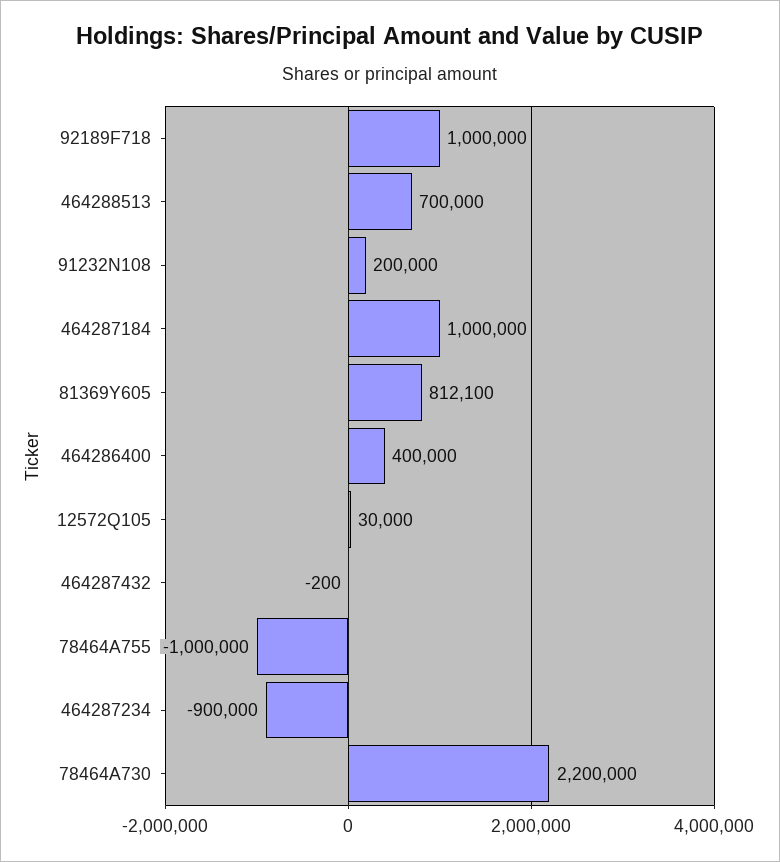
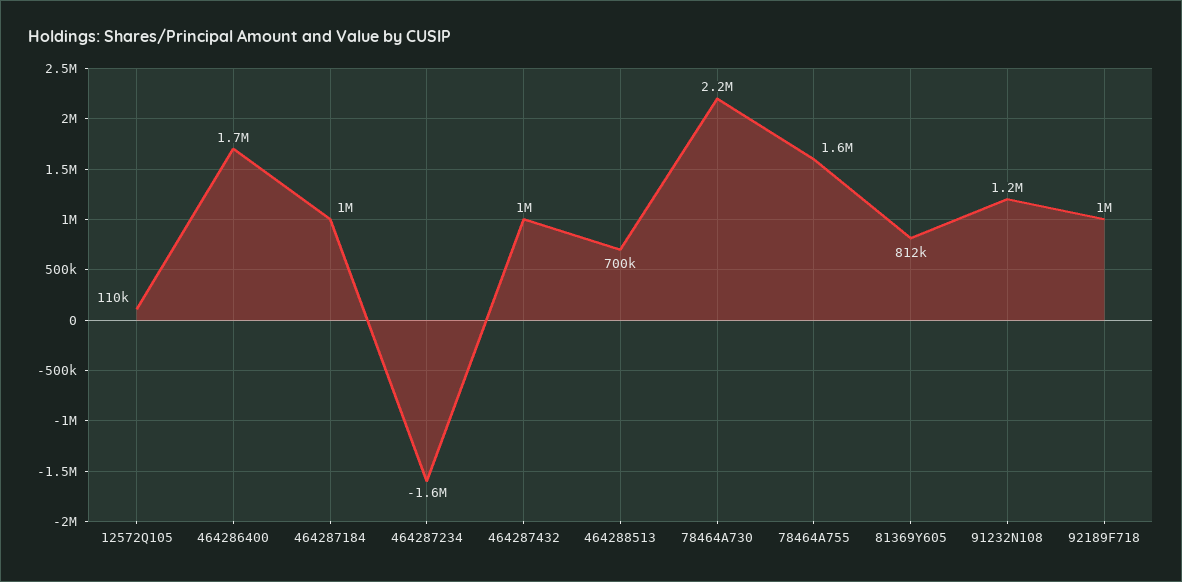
91232N108: 200000 -> 1200000
464286400: 400000 -> 1700000
12572Q105: 30000 -> 110000
464287432: -200 -> 1000000
78464A755: -1000000 -> 1600000
464287234: -900000 -> -1600000

